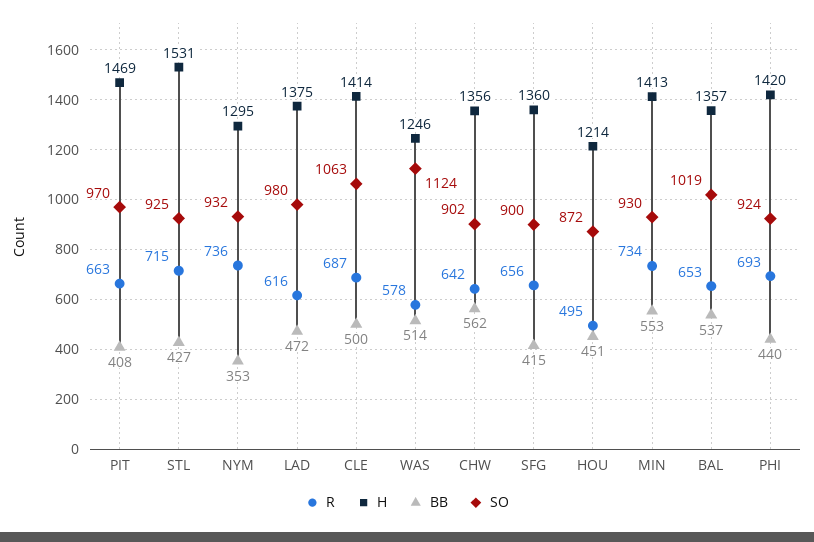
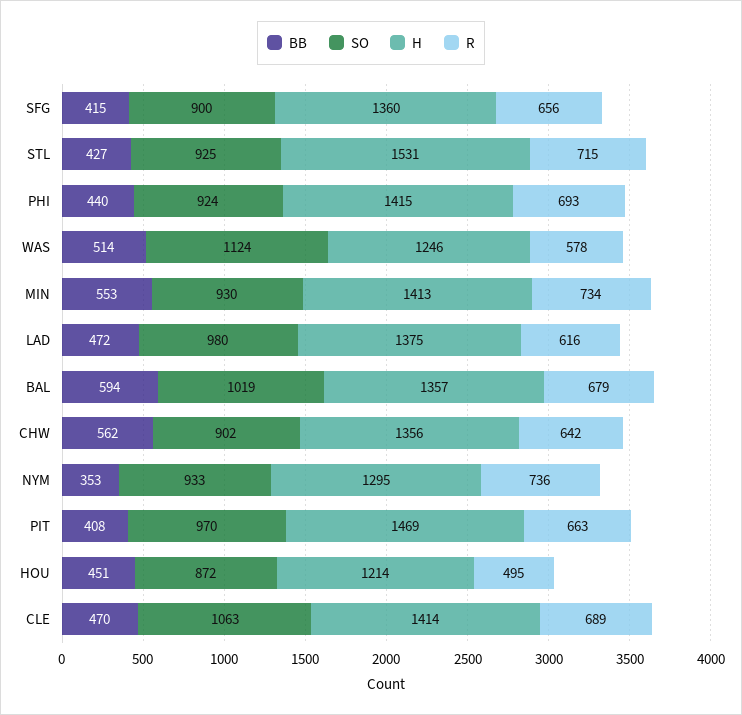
SO, NYM: 932 -> 933
R, CLE: 687 -> 689
BB, CLE: 500 -> 470
R, BAL: 653 -> 679
BB, BAL: 537 -> 594
H, PHI: 1420 -> 1415

